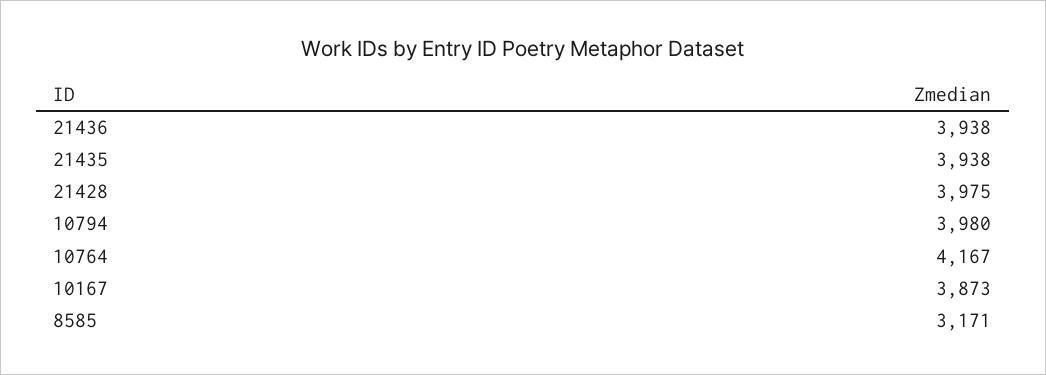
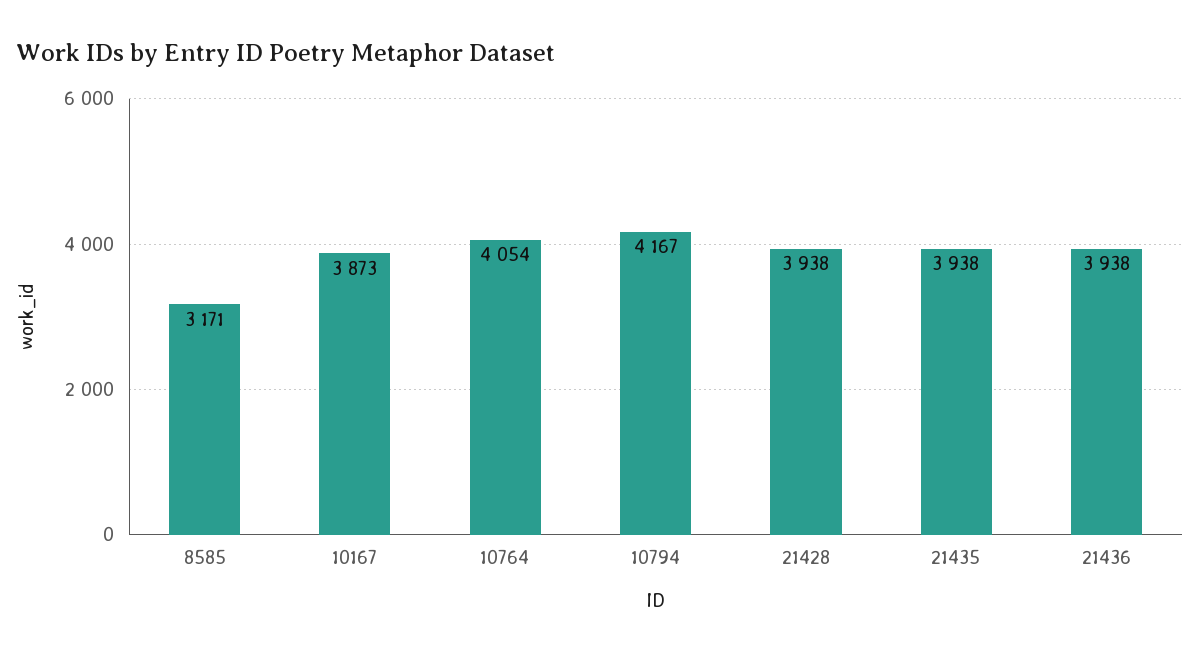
21428: 3975 -> 3938
10794: 3980 -> 4167
10764: 4167 -> 4054

